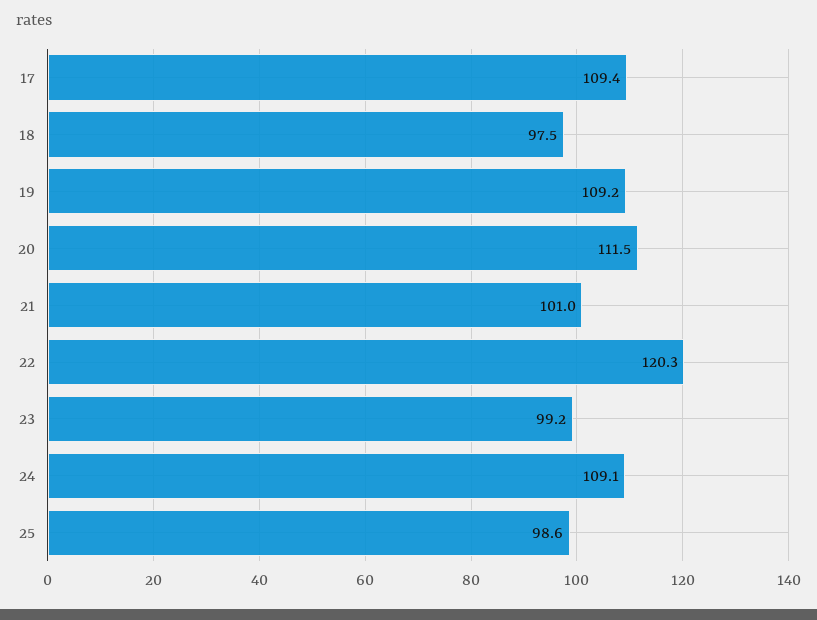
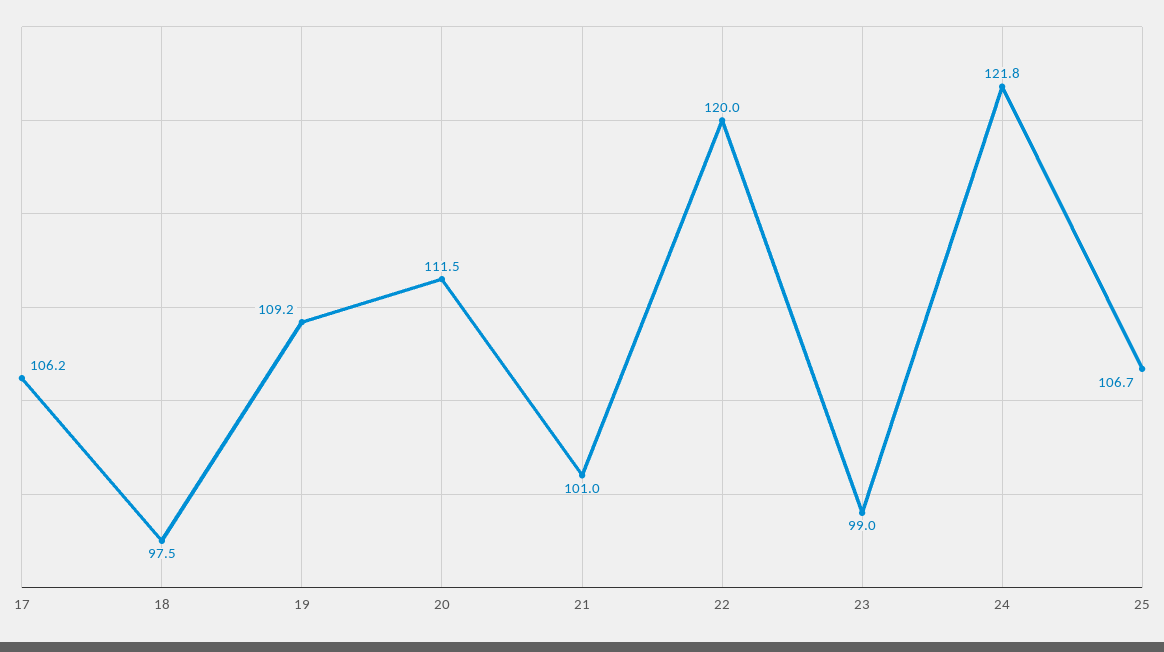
17: 109.4 -> 106.2
22: 120.3 -> 120
23: 99.2 -> 99
24: 109.1 -> 121.8
25: 98.6 -> 106.7

